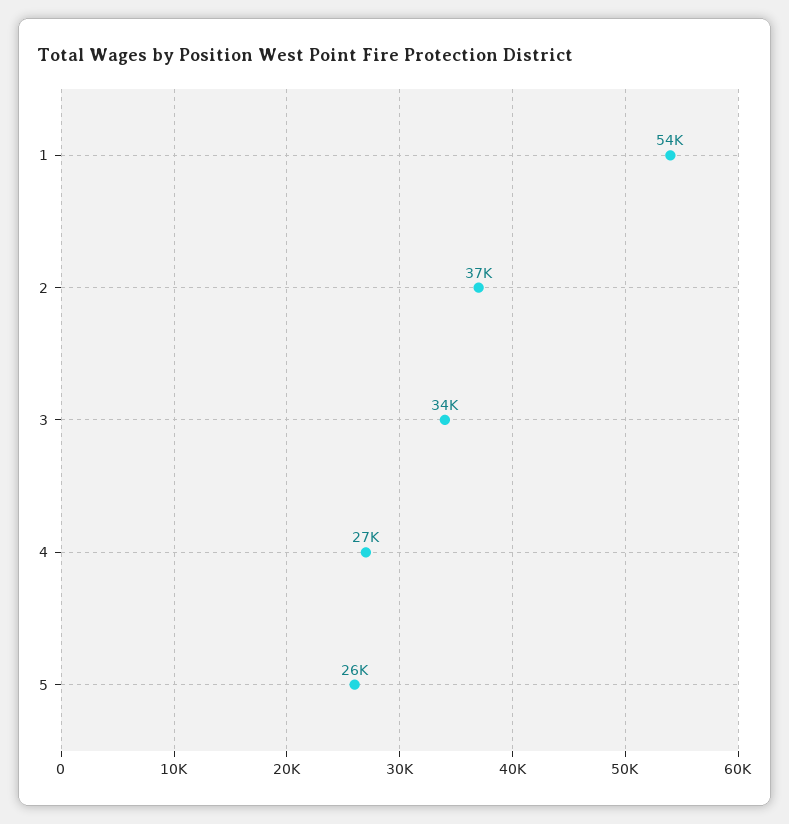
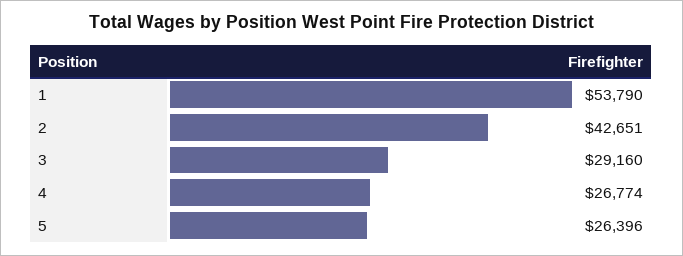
2: 37000 -> 42651
3: 34000 -> 29160

